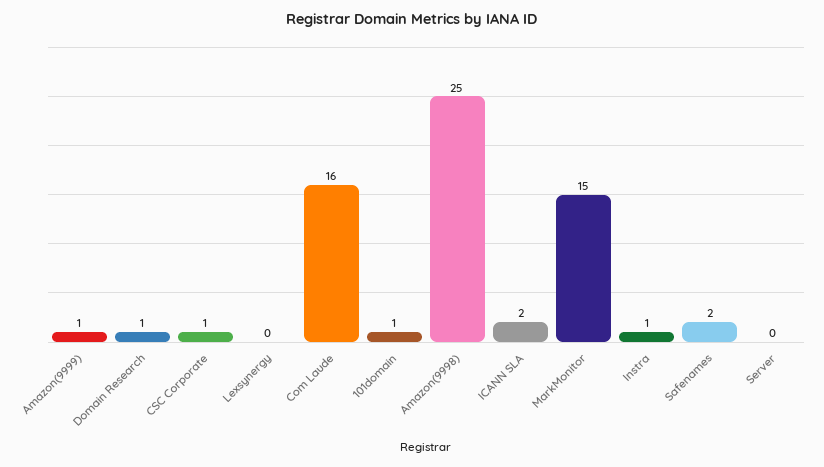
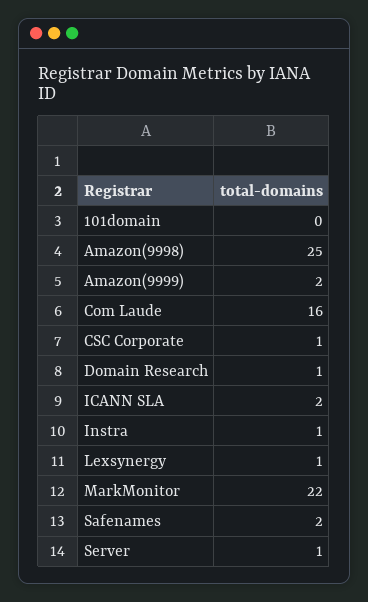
Amazon(9999): 1 -> 2
Lexsynergy: 0 -> 1
101domain: 1 -> 0
MarkMonitor: 15 -> 22
Server: 0 -> 1

